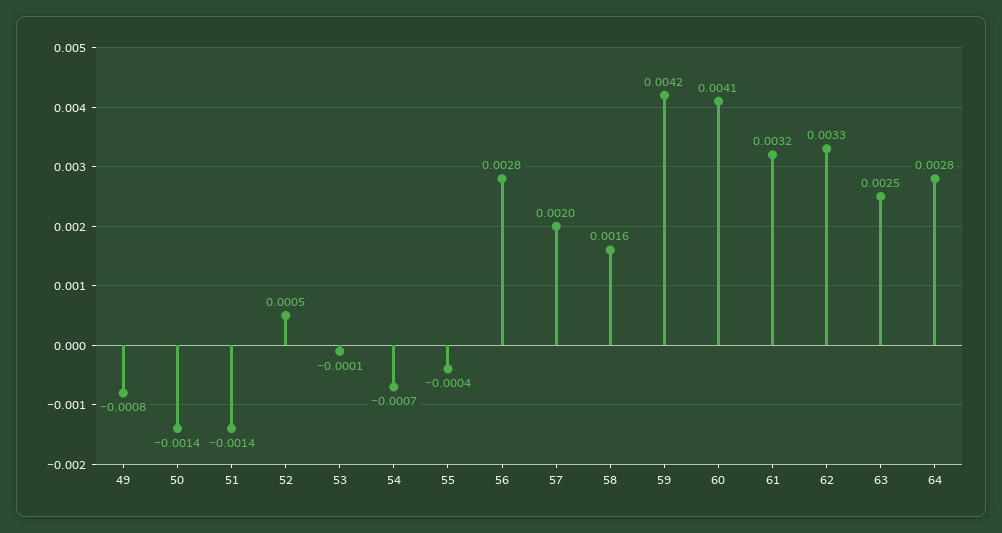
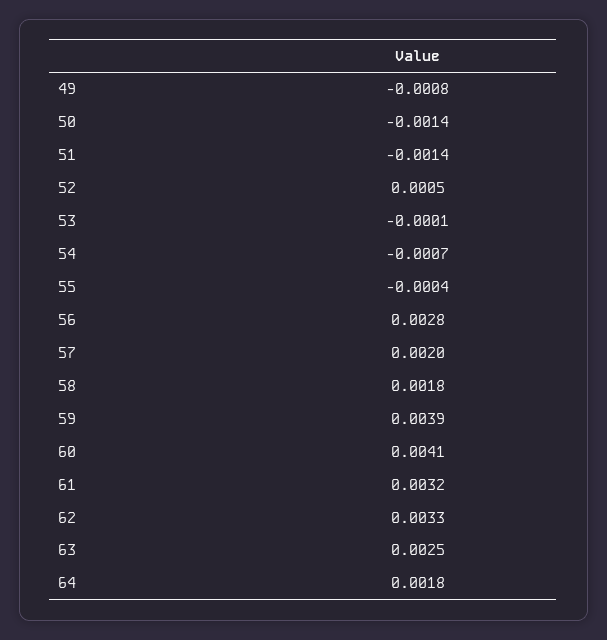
58: 0.0016 -> 0.0018
59: 0.0042 -> 0.0039
64: 0.0028 -> 0.0018

